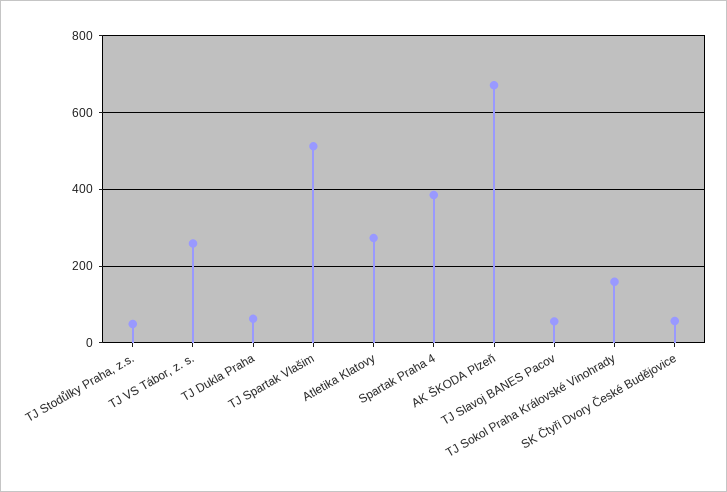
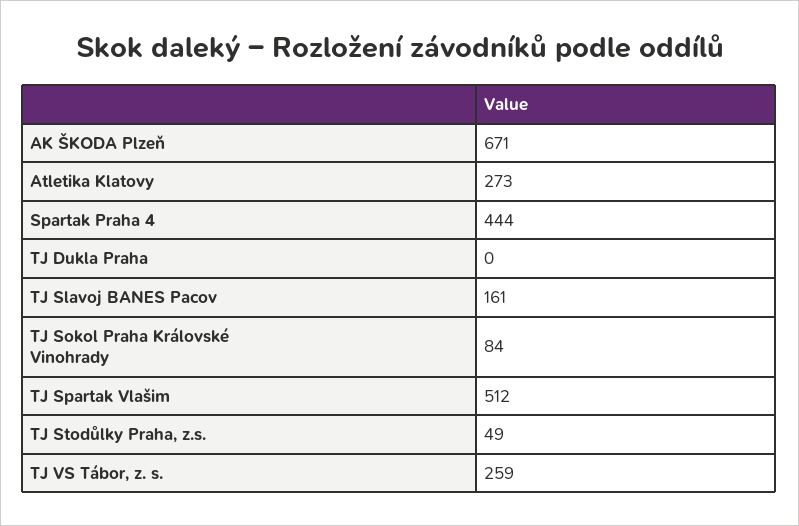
TJ Dukla Praha: 60 -> 0
Spartak Praha 4: 380 -> 444
TJ Slavoj BANES Pacov: 60 -> 161
TJ Sokol Praha Královské Vinohrady: 160 -> 84
SK Čtyři Dvory České Budějovice: 60 -> none

